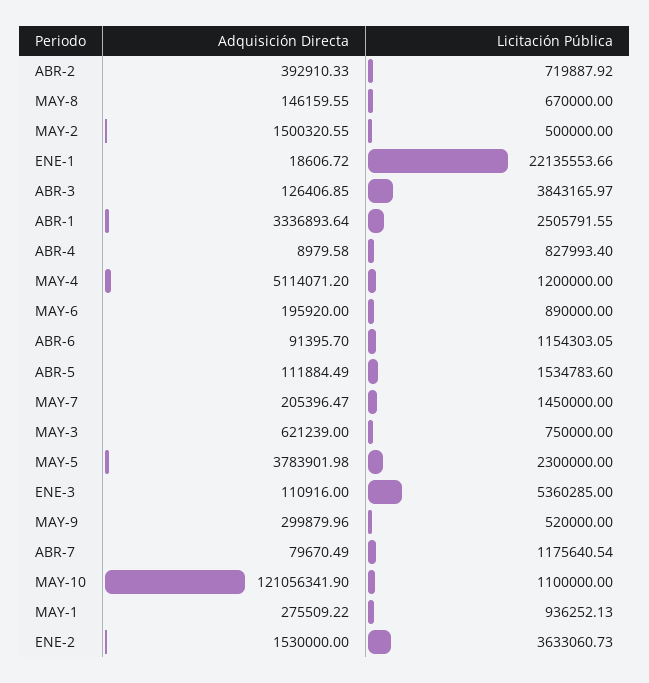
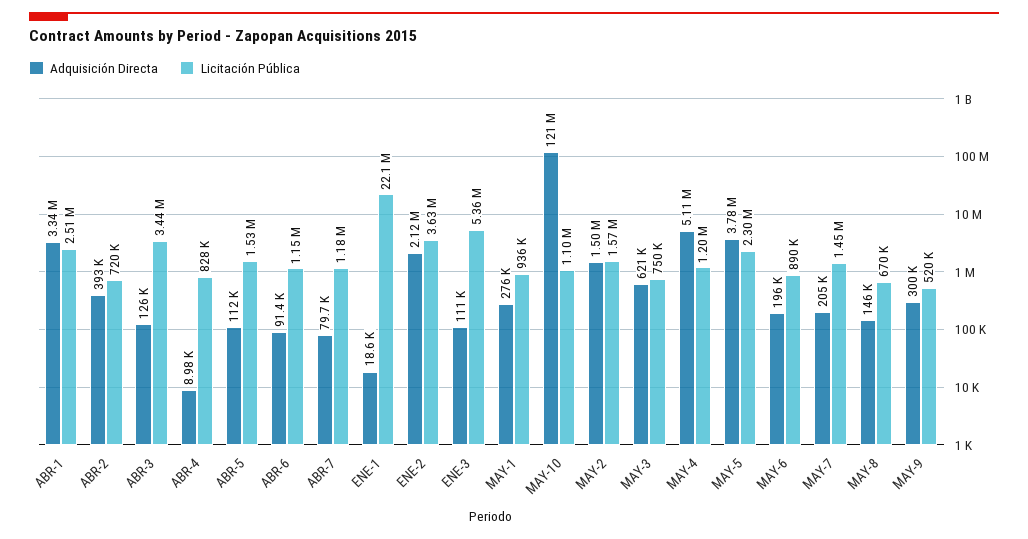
Licitación Pública, MAY-2: 500000 -> 1570000
Licitación Pública, ABR-3: 3843165.97 -> 3440000
Adquisición Directa, ENE-2: 1530000 -> 2120000

